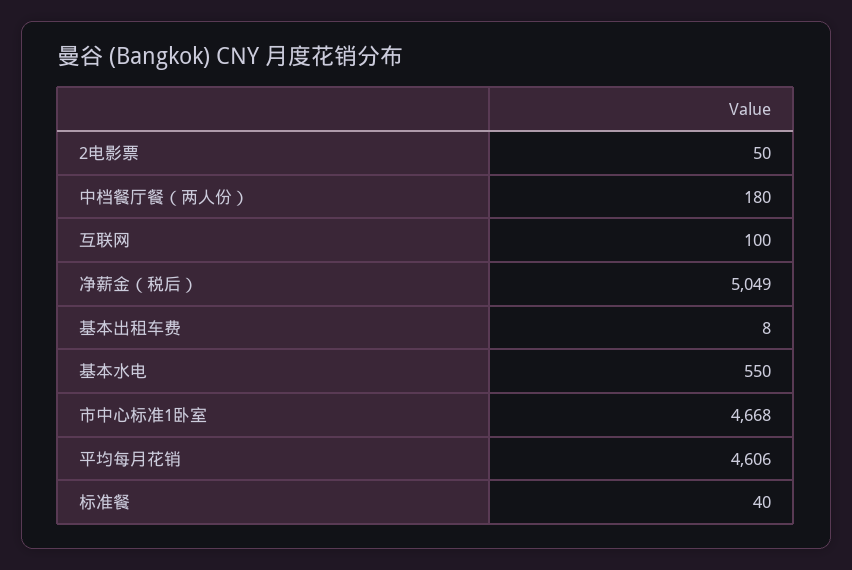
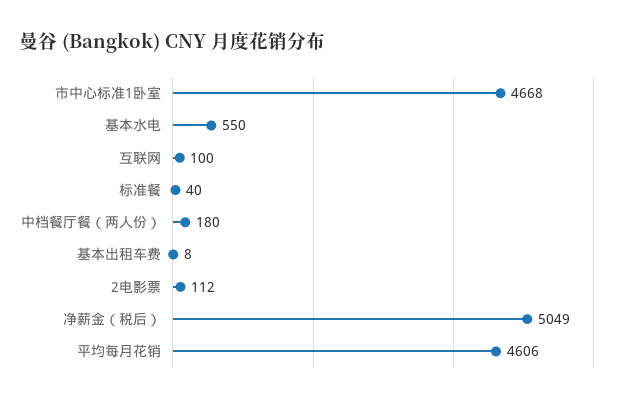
2电影票: 50 -> 112

